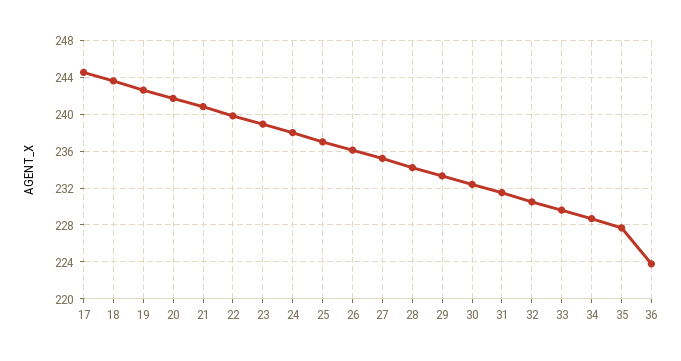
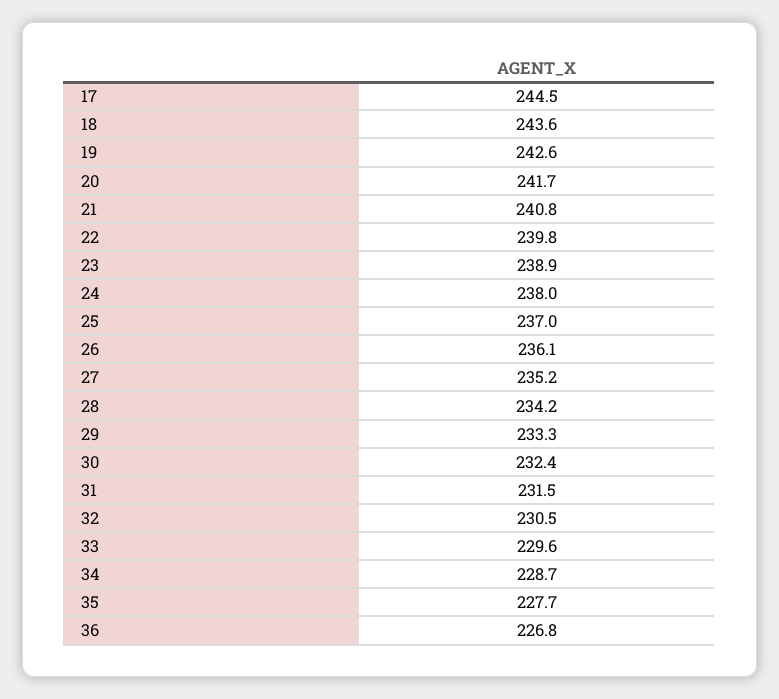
36: 224 -> 226.8

